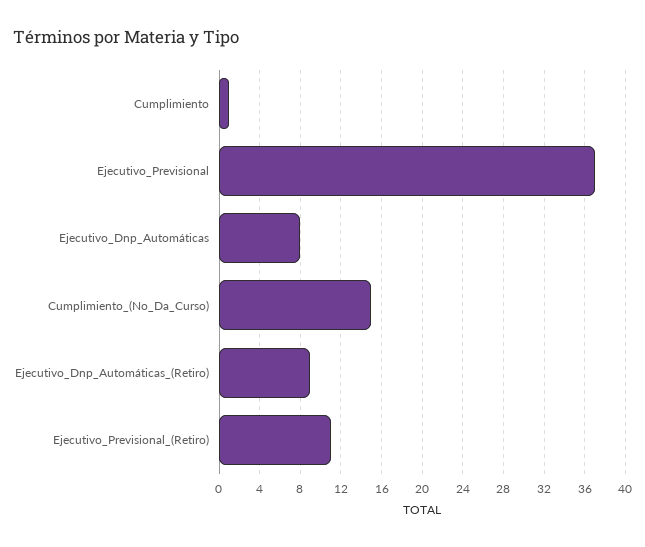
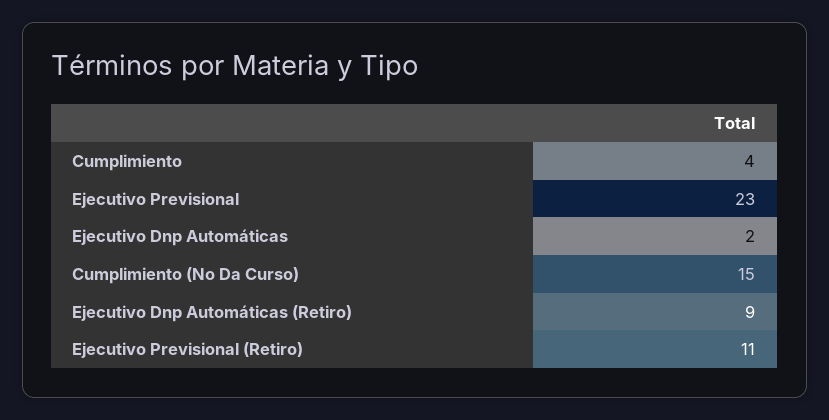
Cumplimiento: 1 -> 4
Ejecutivo_Previsional: 37 -> 23
Ejecutivo_Dnp_Automáticas: 8 -> 2

